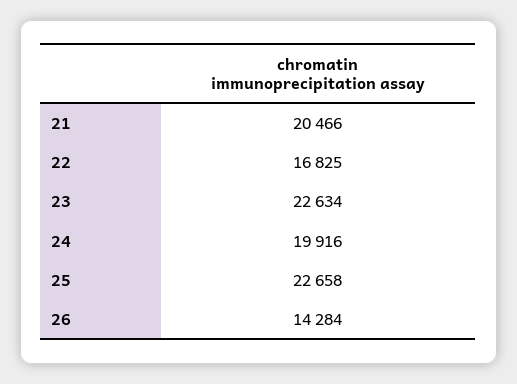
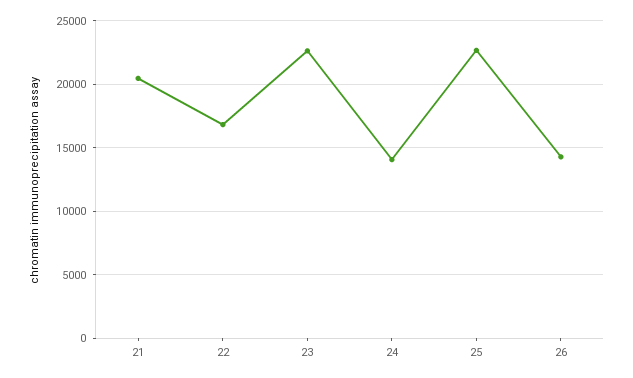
24: 19916 -> 14000

